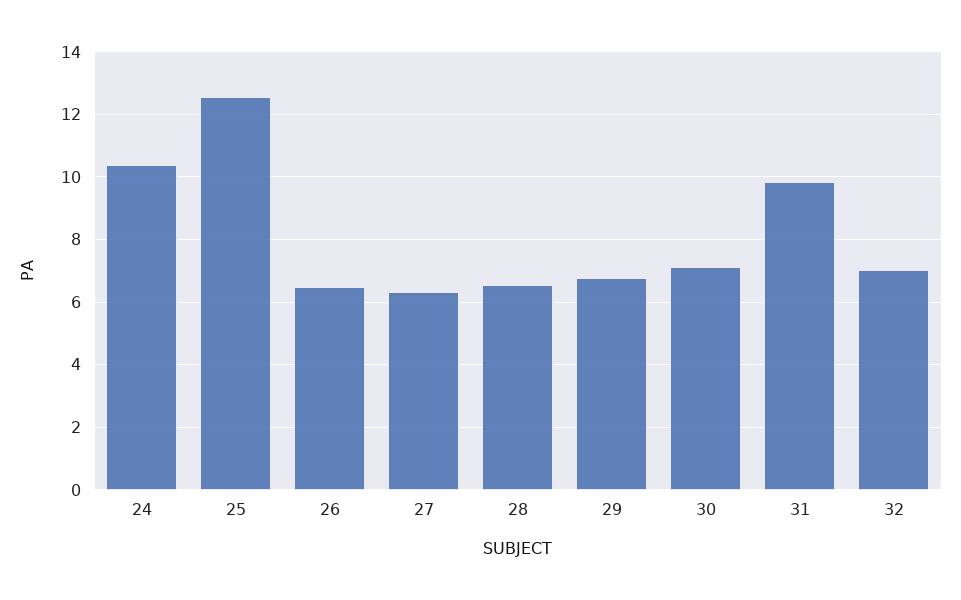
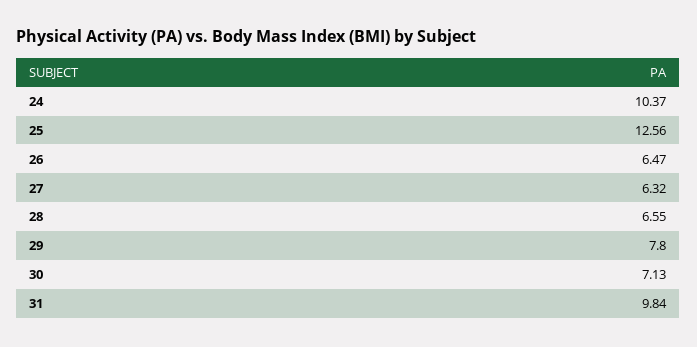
29: 6.8 -> 7.8
32: 7 -> none

